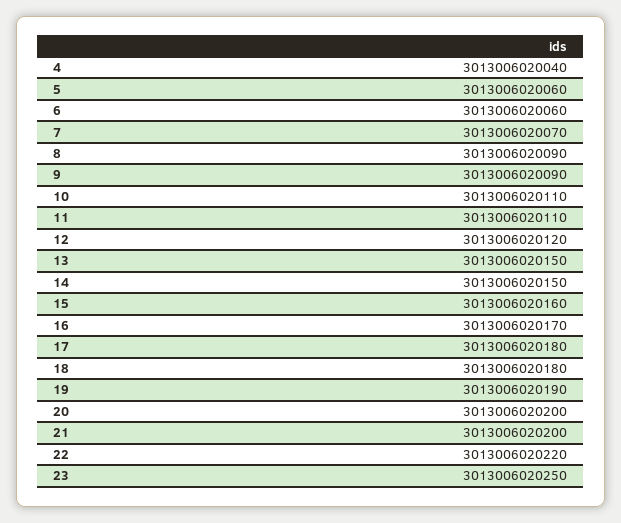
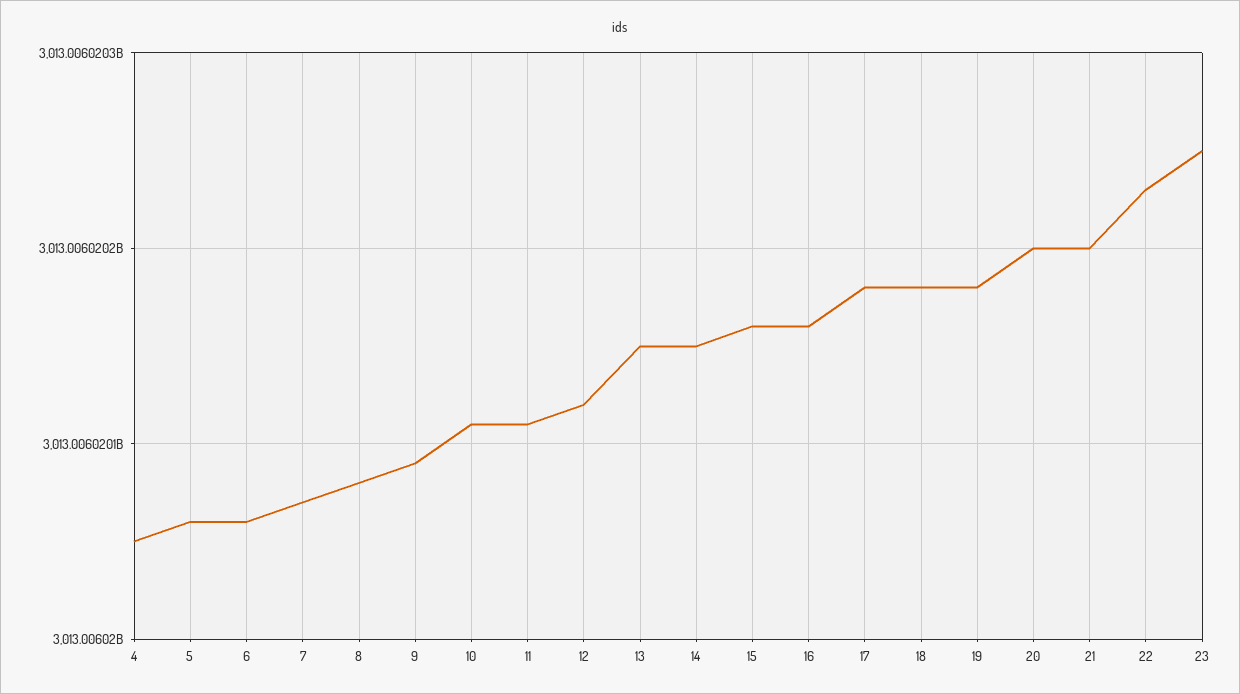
4: 3013006020040 -> 3013006020050
8: 3013006020090 -> 3013006020080
16: 3013006020170 -> 3013006020160
19: 3013006020190 -> 3013006020180
22: 3013006020220 -> 3013006020230

